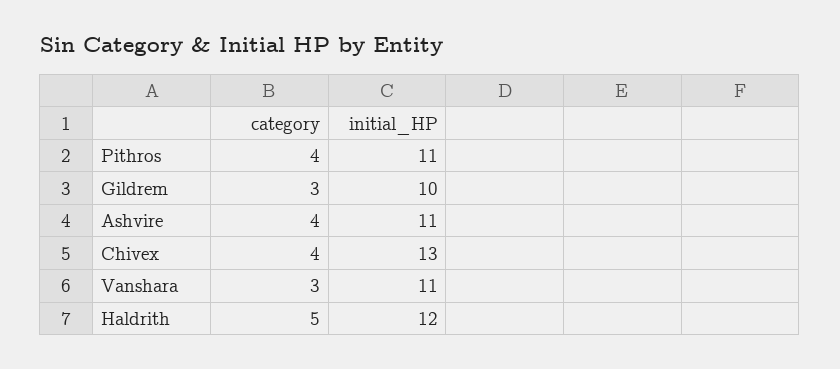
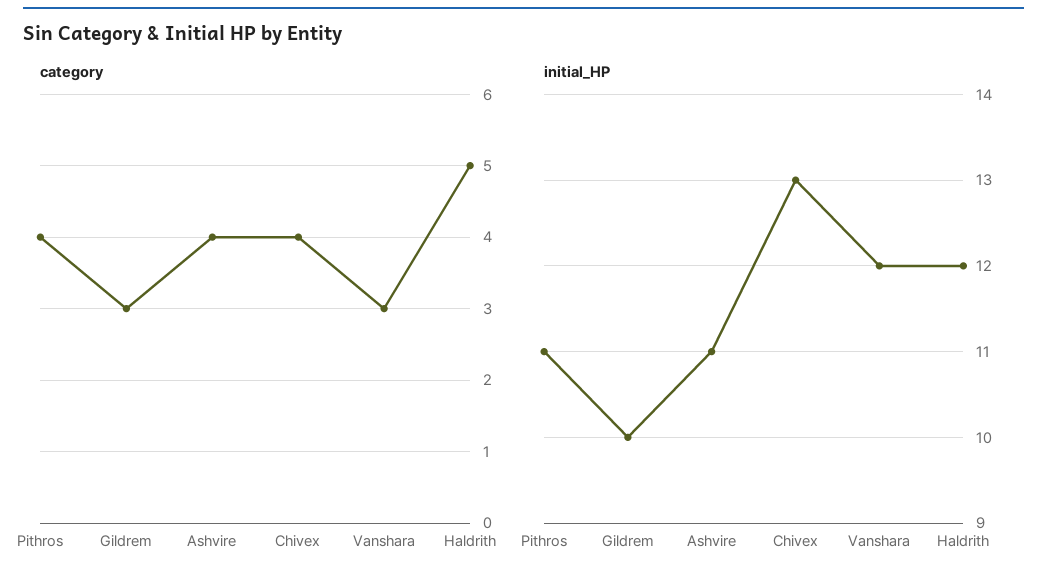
initial_HP, Vanshara: 11 -> 12

